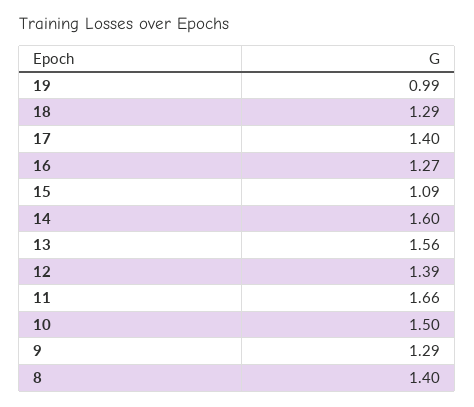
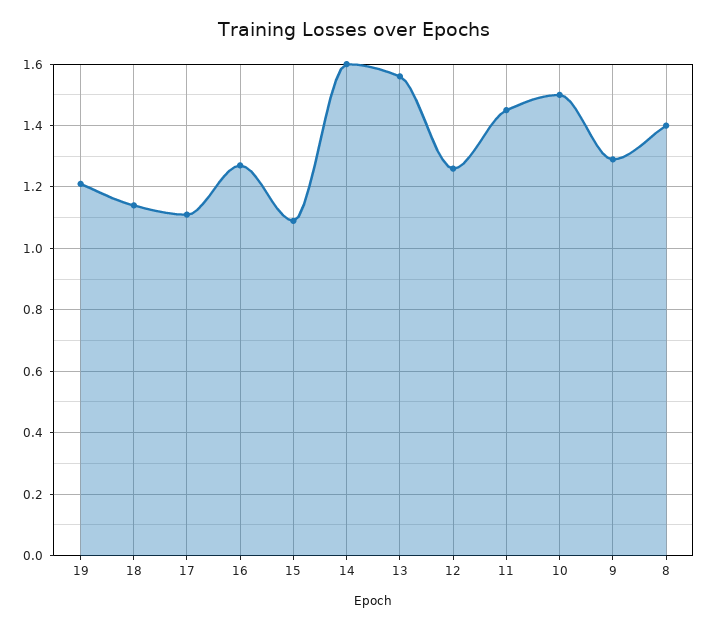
19: 0.99 -> 1.2
18: 1.29 -> 1.15
17: 1.4 -> 1.1
12: 1.39 -> 1.25
11: 1.66 -> 1.45

